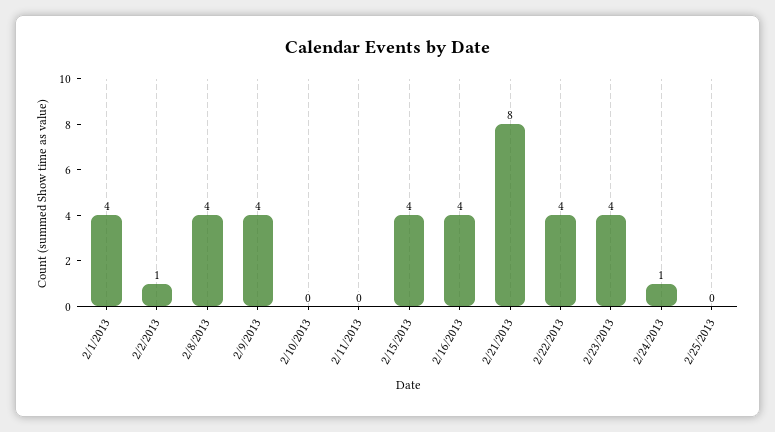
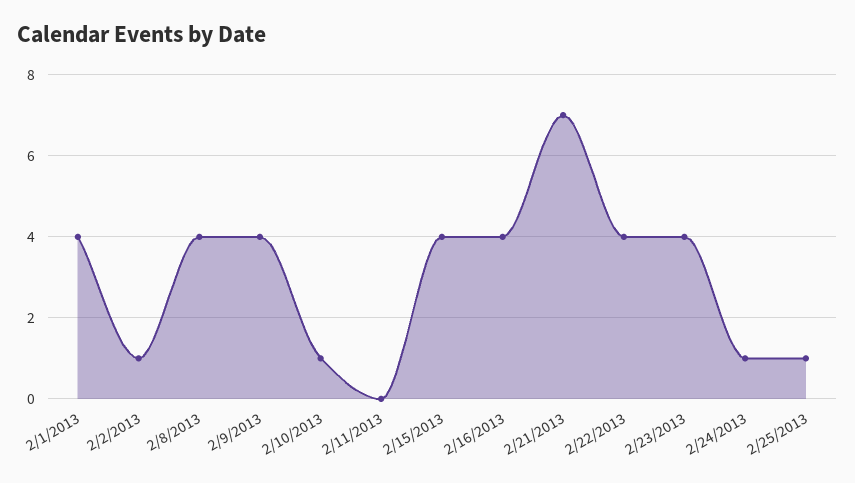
2/10/2013: 0 -> 1
2/21/2013: 8 -> 7
2/25/2013: 0 -> 1

